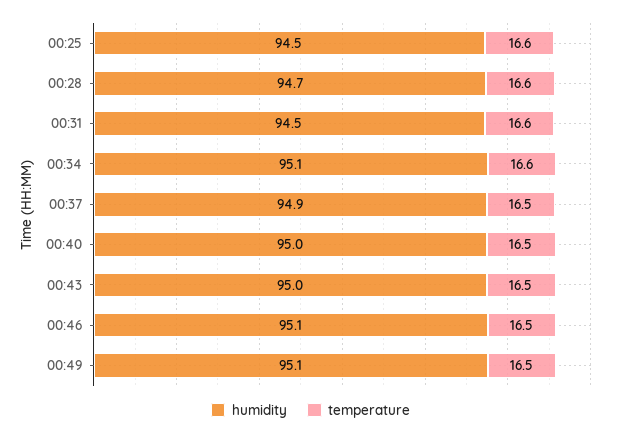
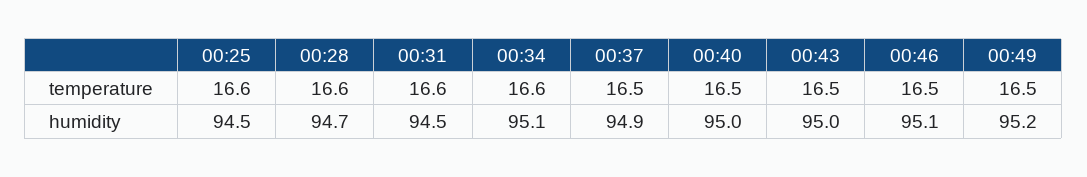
humidity, 00:49: 95.1 -> 95.2

